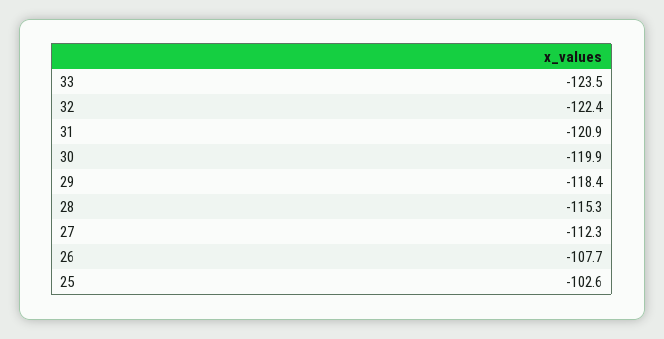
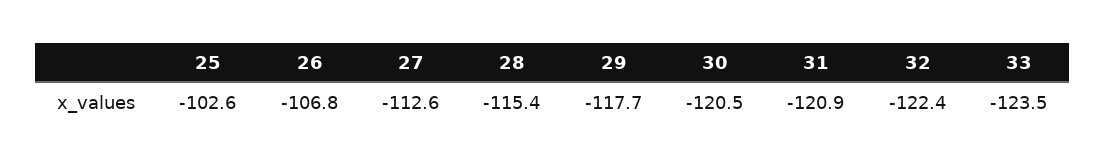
30: -119.9 -> -120.5
29: -118.4 -> -117.7
28: -115.3 -> -115.4
27: -112.3 -> -112.6
26: -107.7 -> -106.8

